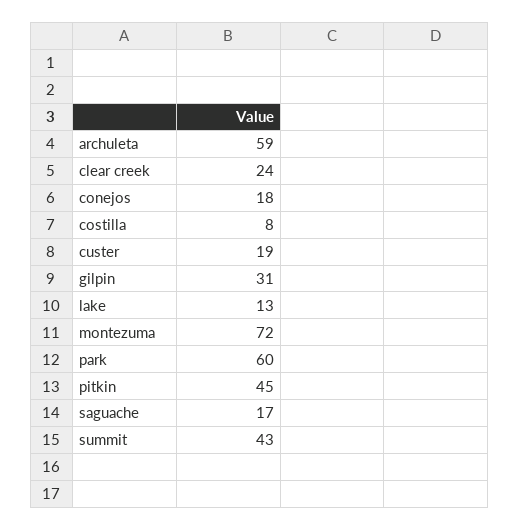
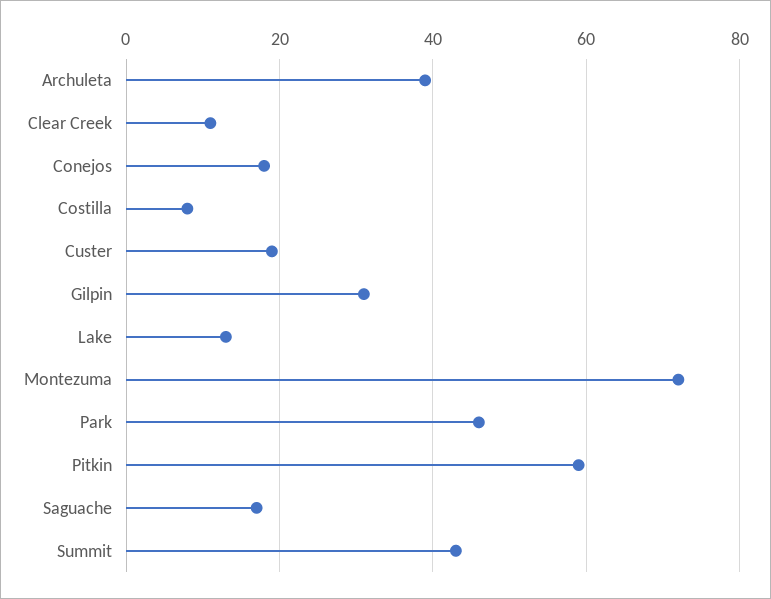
archuleta: 59 -> 40
clear creek: 24 -> 10
park: 60 -> 45
pitkin: 45 -> 60

